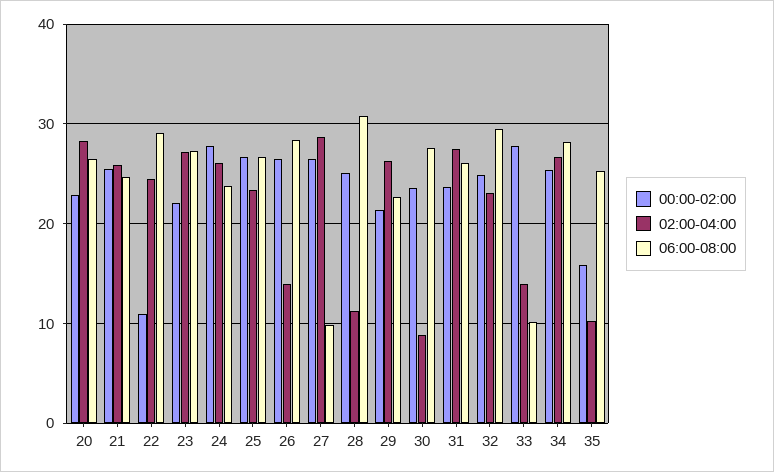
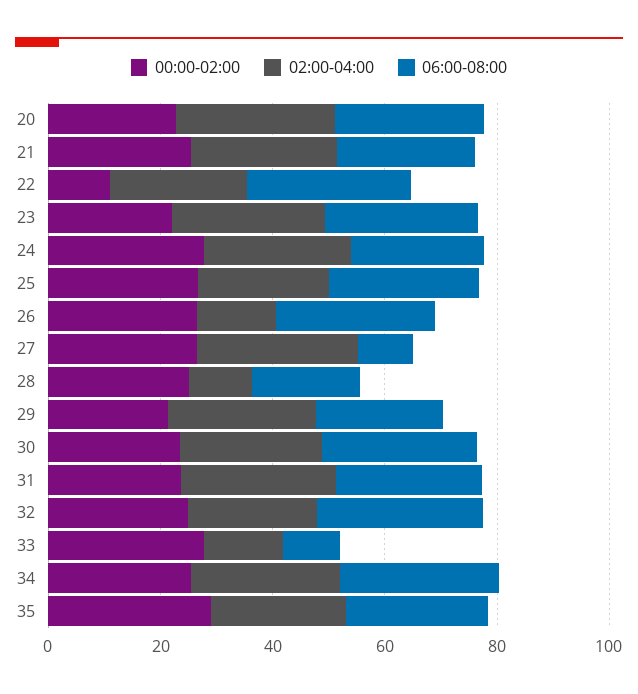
06:00-08:00, 28: 31 -> 20
02:00-04:00, 30: 9 -> 25
00:00-02:00, 35: 16 -> 30
02:00-04:00, 35: 10 -> 25

